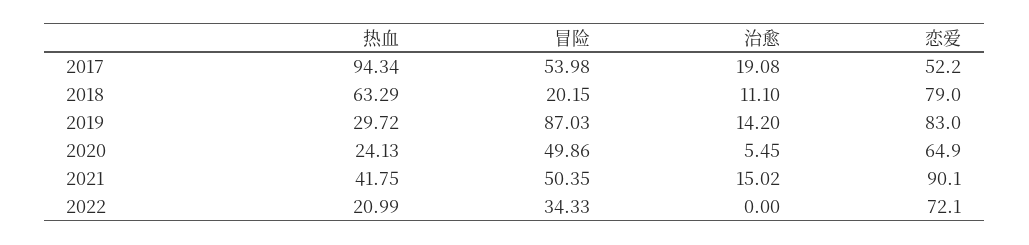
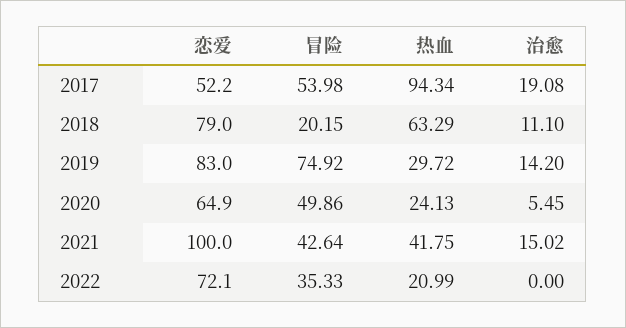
冒险, 2019: 87.03 -> 74.92
冒险, 2021: 50.35 -> 42.64
恋爱, 2021: 90.1 -> 100
冒险, 2022: 34.33 -> 35.33

